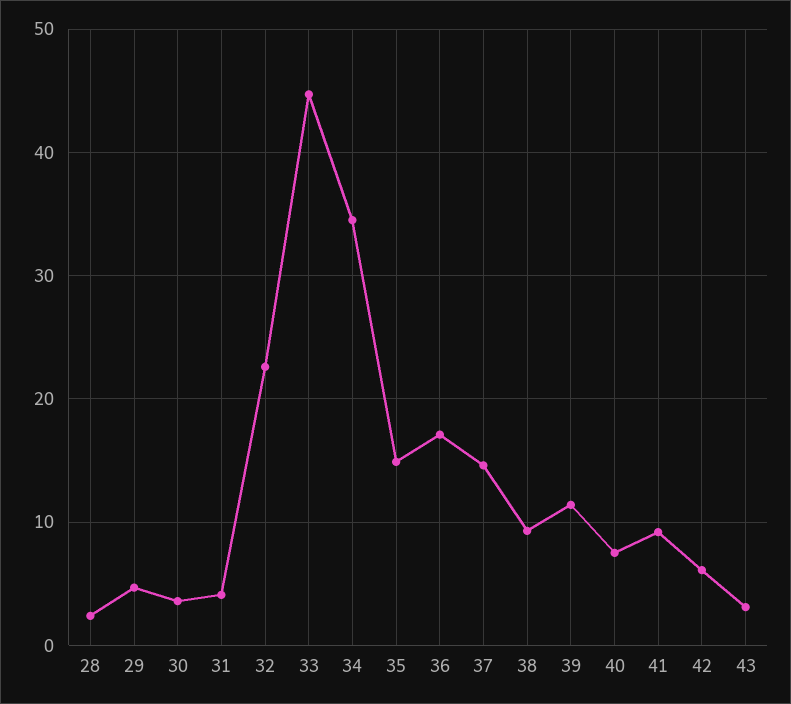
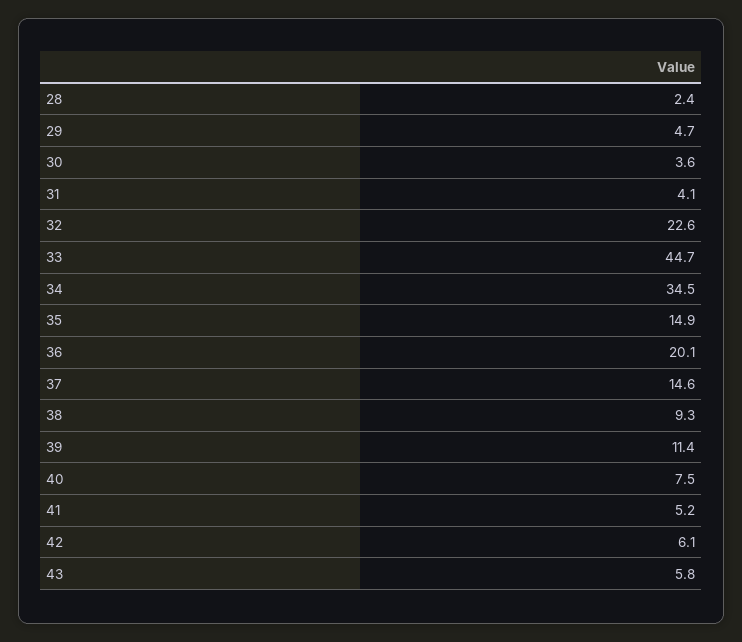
36: 17 -> 20.1
41: 9 -> 5.2
43: 3 -> 5.8

